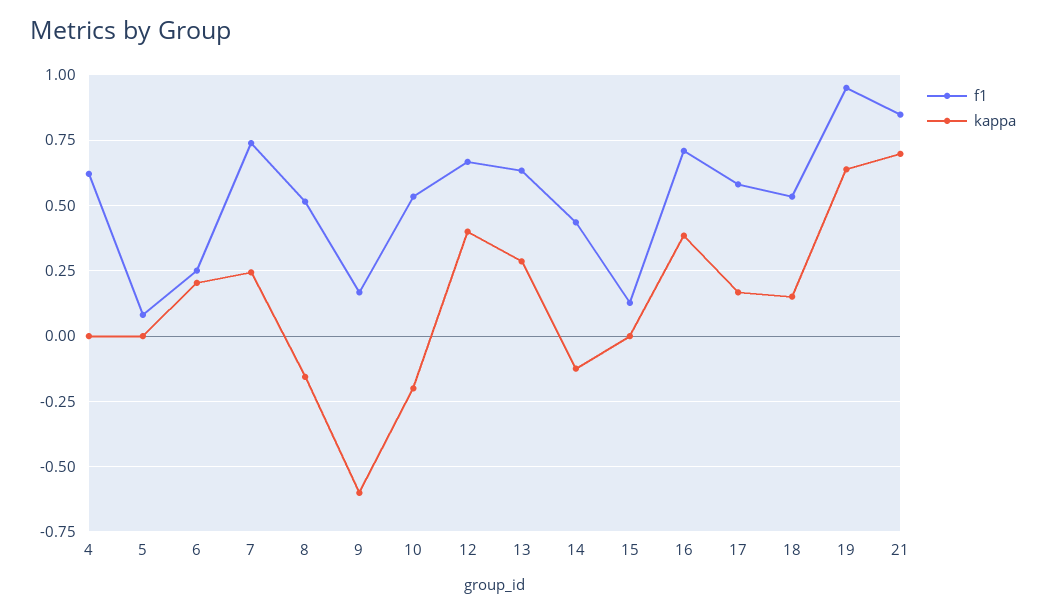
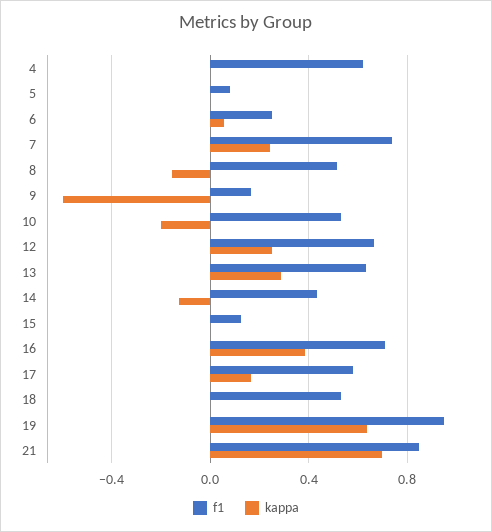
kappa, 6: 0.2 -> 0.05
kappa, 12: 0.4 -> 0.25
kappa, 18: 0.15 -> 0

